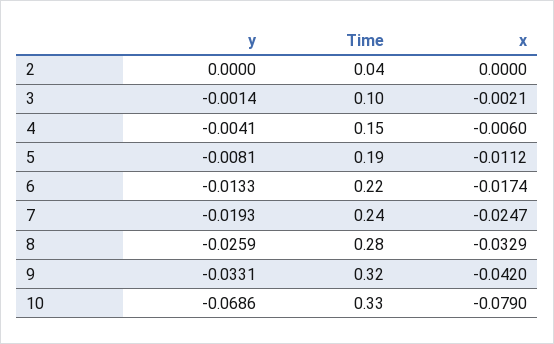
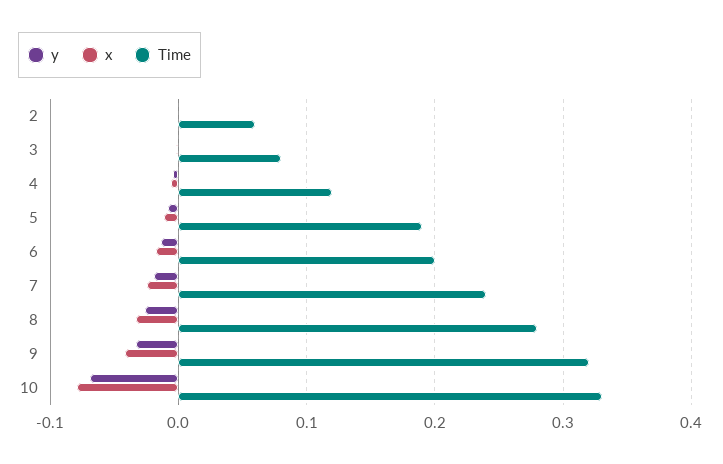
Time, 2: 0.04 -> 0.06
Time, 3: 0.1 -> 0.08
Time, 4: 0.15 -> 0.12
Time, 6: 0.22 -> 0.2

